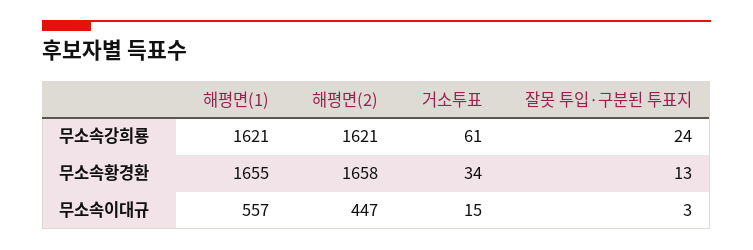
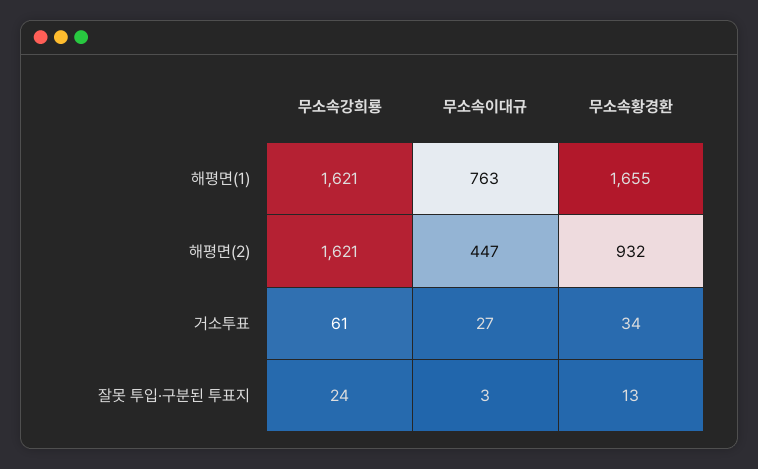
해평면(2), 무소속황경환: 1658 -> 932
해평면(1), 무소속이대규: 557 -> 763
거소투표, 무소속이대규: 15 -> 27

